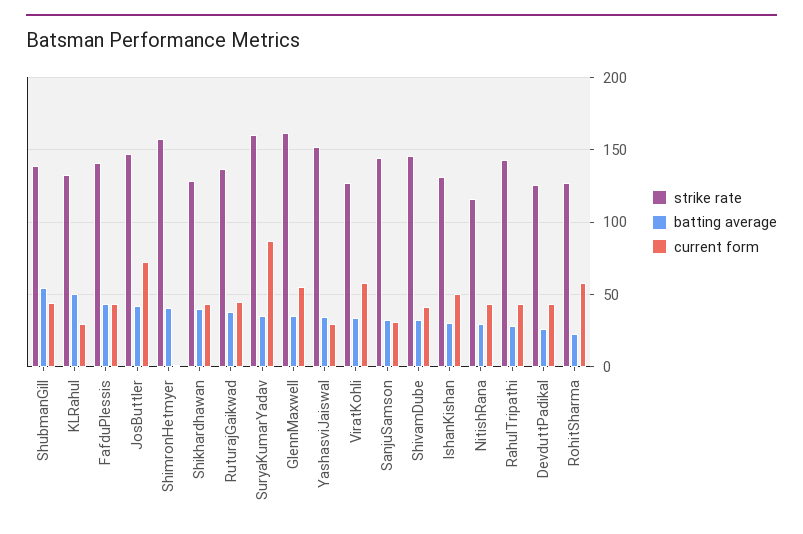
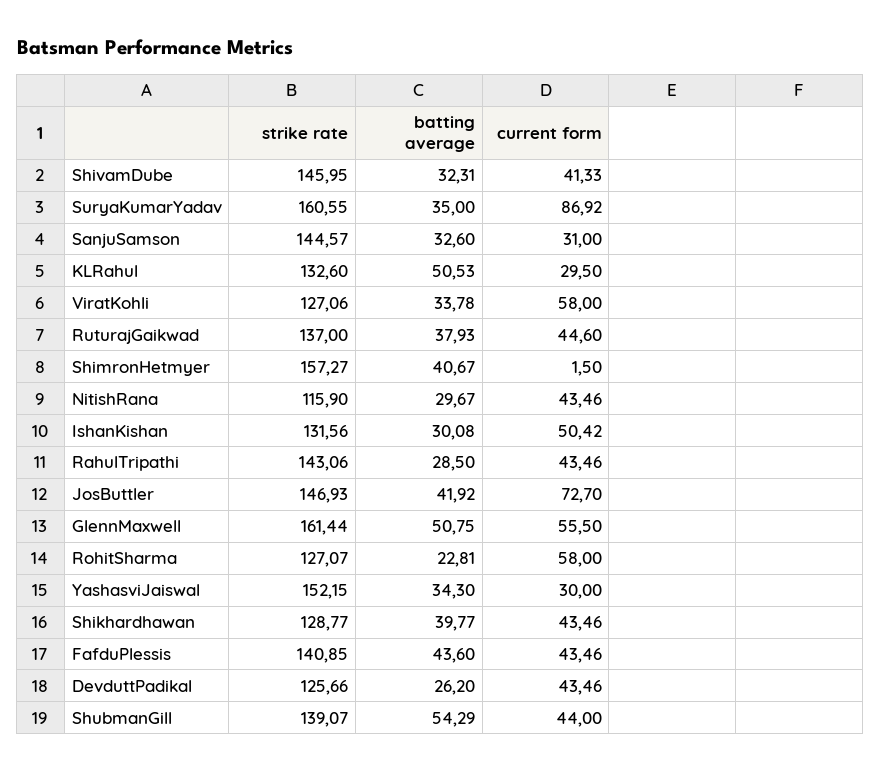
batting average, GlennMaxwell: 35 -> 50.75

